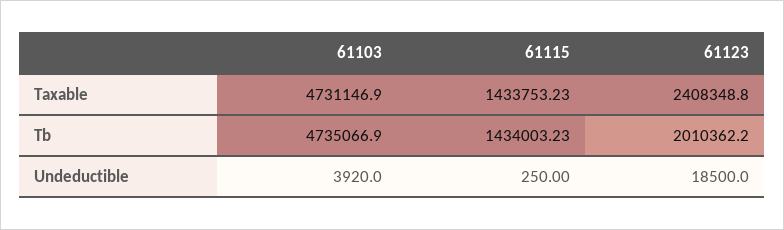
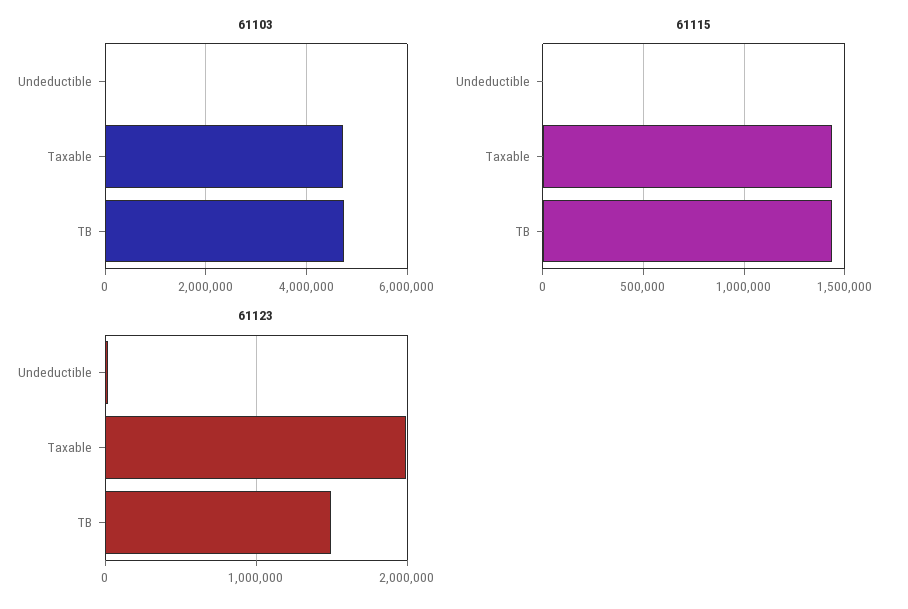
61123, Taxable: 2408348.8 -> 2000000
61123, Tb: 2010362.2 -> 1500000

